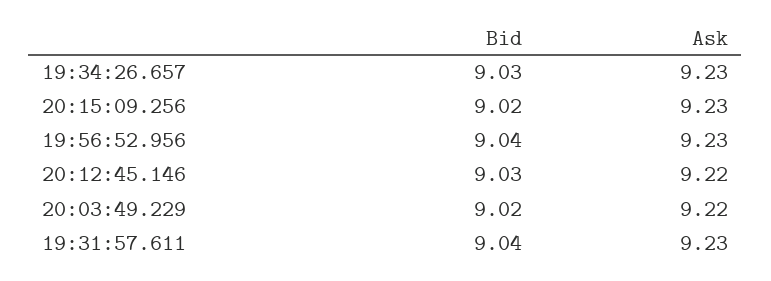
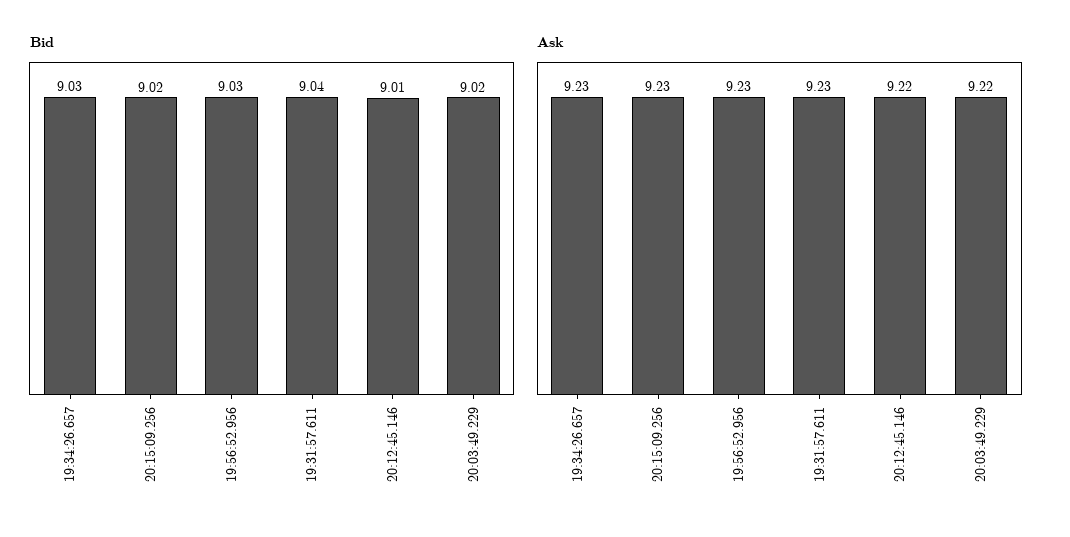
Bid, 19:56:52.956: 9.04 -> 9.03
Bid, 20:12:45.146: 9.03 -> 9.01

